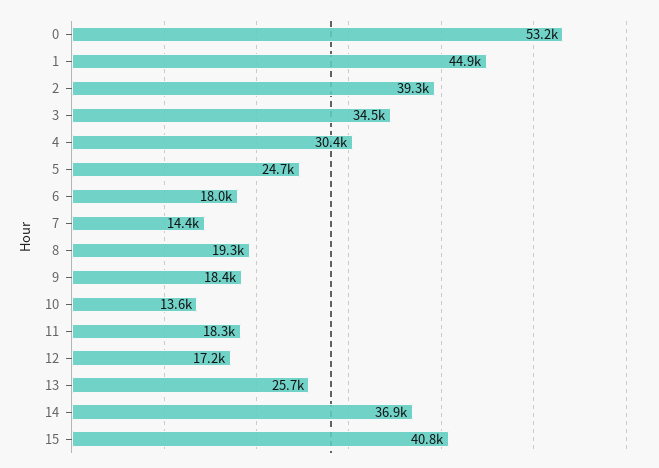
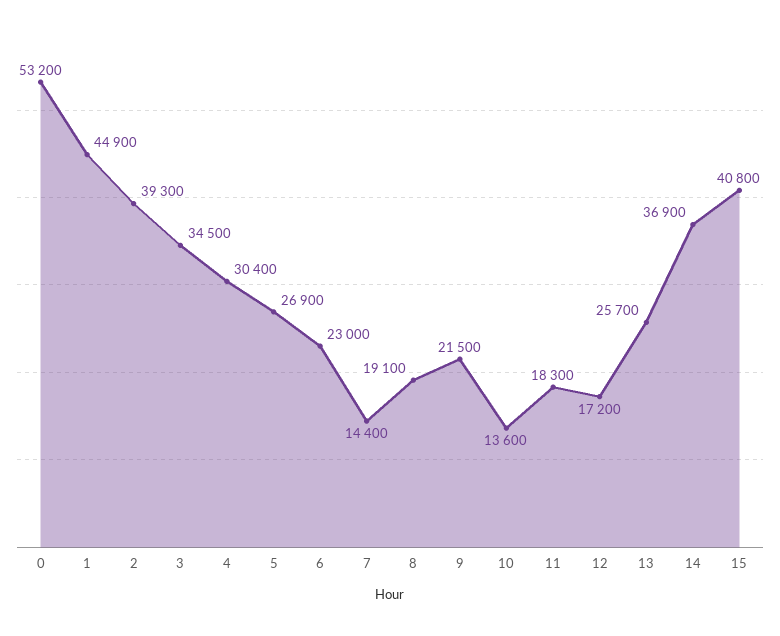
5: 24700 -> 26900
6: 18000 -> 23000
8: 19300 -> 19100
9: 18400 -> 21500

